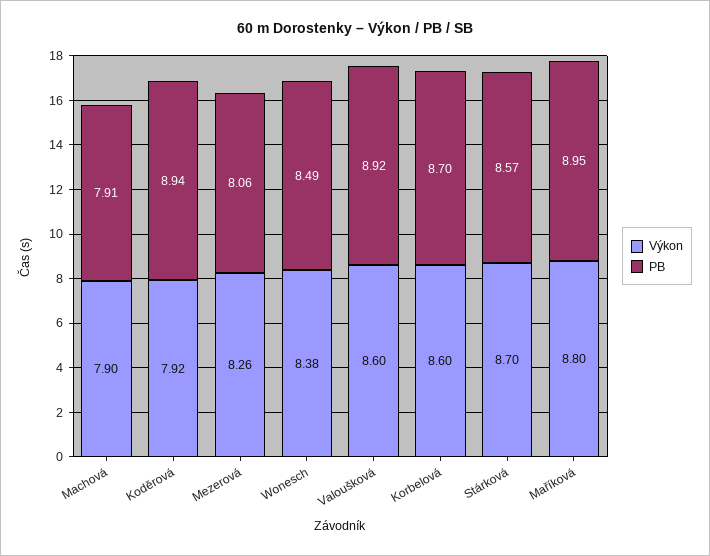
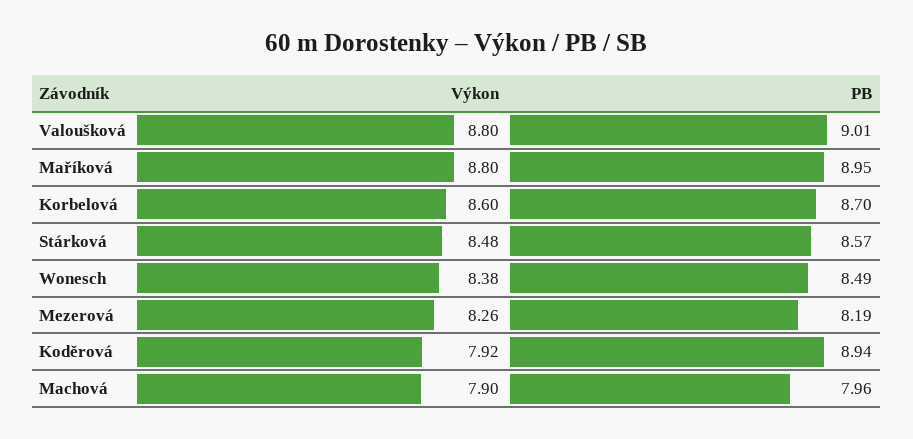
PB, Machová: 7.91 -> 7.96
PB, Mezerová: 8.06 -> 8.19
Výkon, Valoušková: 8.6 -> 8.8
PB, Valoušková: 8.92 -> 9.01
Výkon, Stárková: 8.7 -> 8.48

